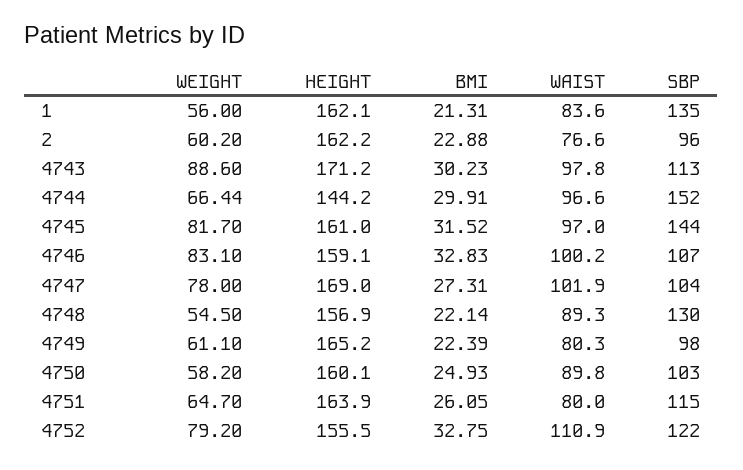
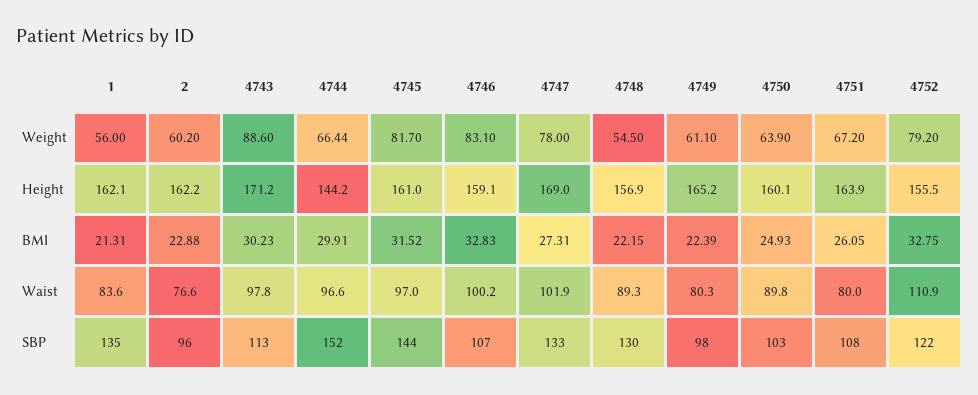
SBP, 4747: 104 -> 133
BMI, 4748: 22.14 -> 22.15
WEIGHT, 4750: 58.2 -> 63.9
WEIGHT, 4751: 64.7 -> 67.2
SBP, 4751: 115 -> 108

